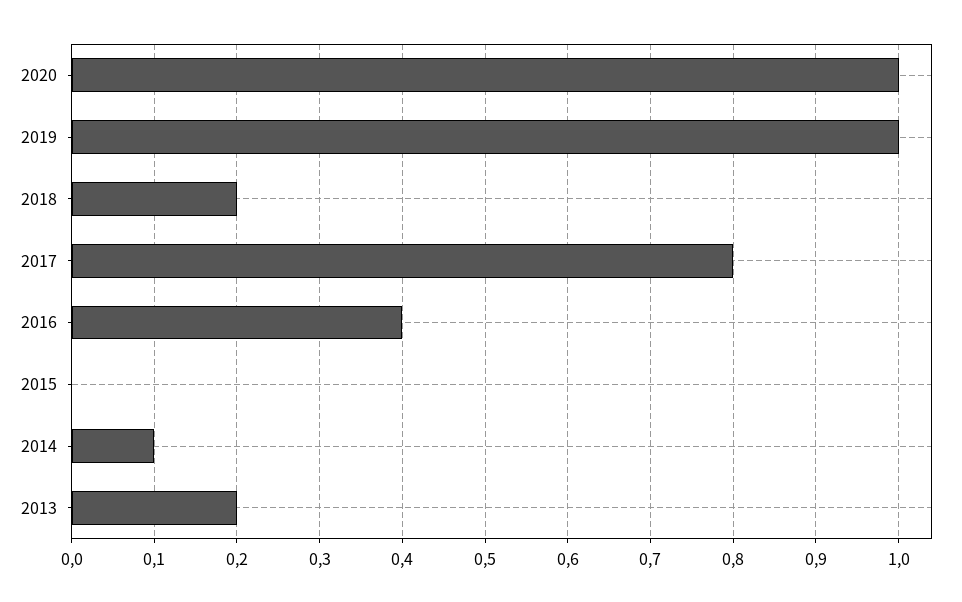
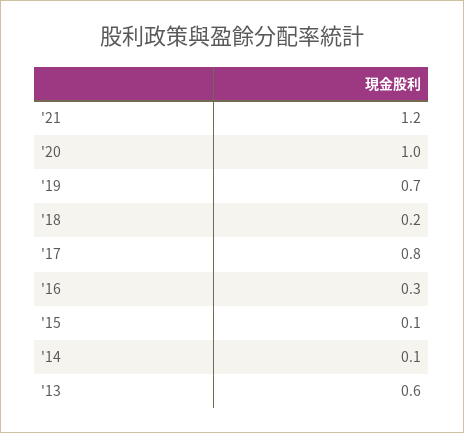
2019: 1 -> 0.7
2016: 0.4 -> 0.3
2015: 0 -> 0.1
2013: 0.2 -> 0.6
'21: none -> 1.2

